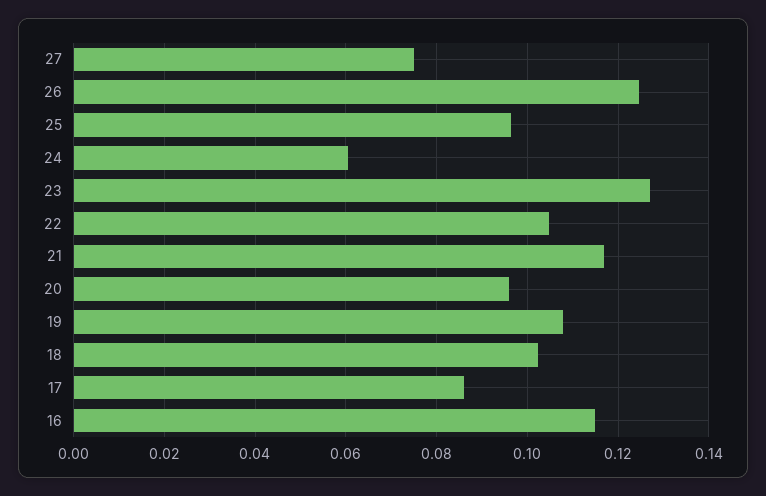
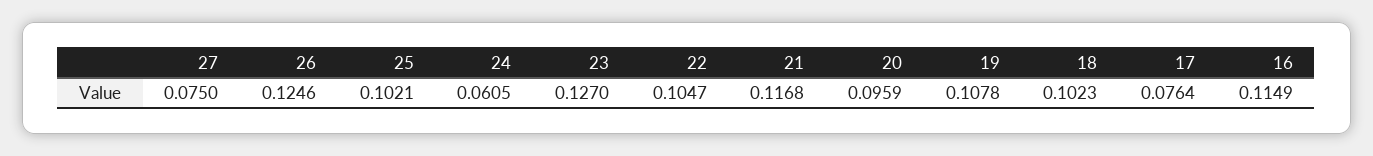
25: 0.096 -> 0.1021
17: 0.086 -> 0.0764

